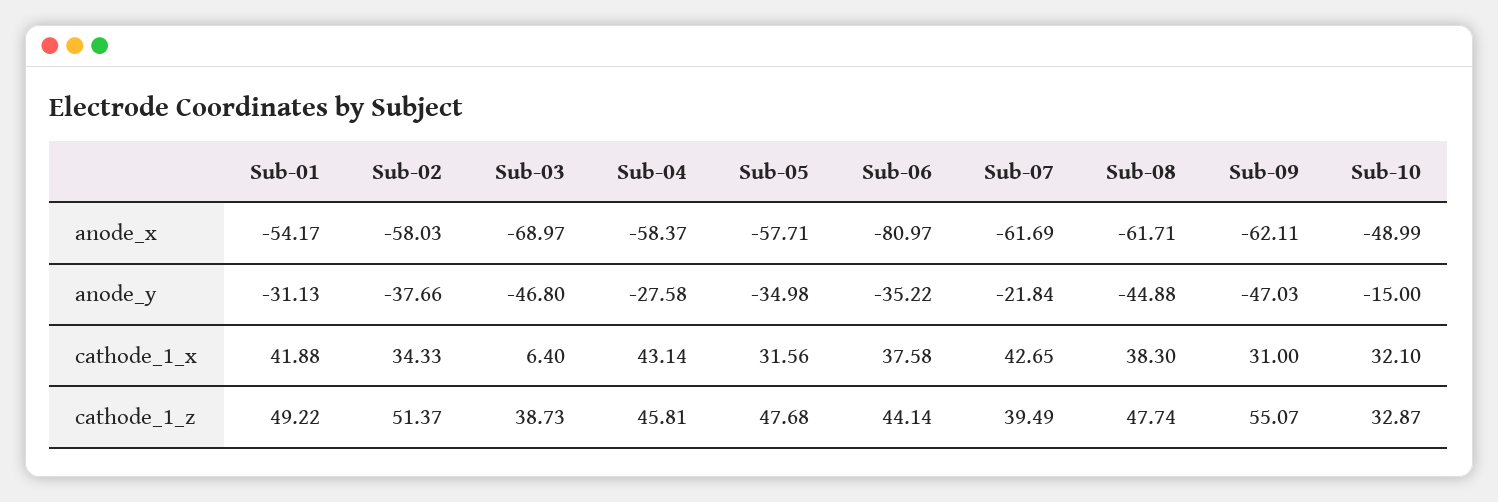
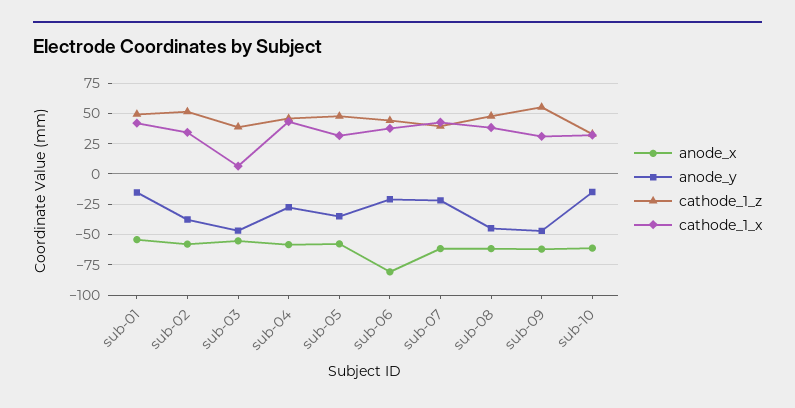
anode_x, Sub-03: -68.97 -> -55
anode_x, Sub-10: -48.99 -> -60
anode_y, Sub-01: -31.13 -> -15
anode_y, Sub-06: -35.22 -> -20

